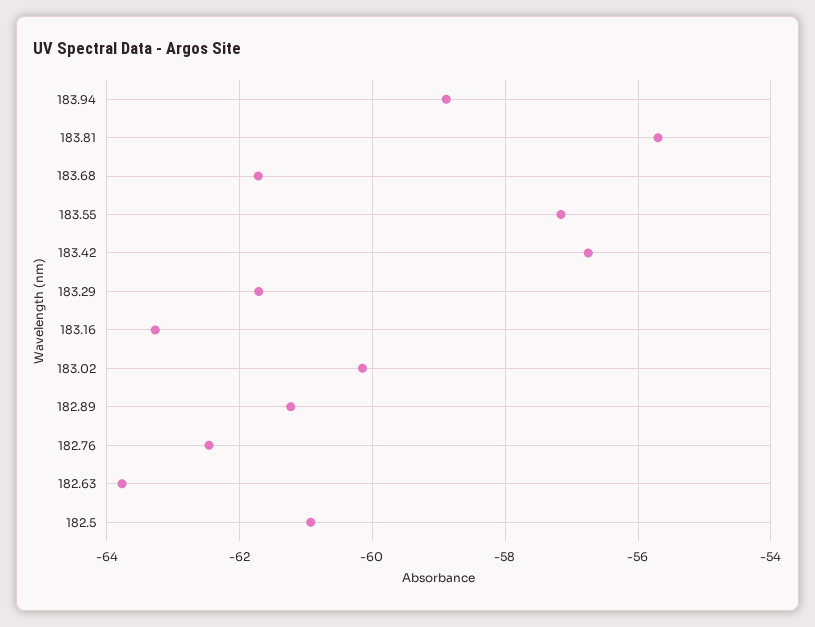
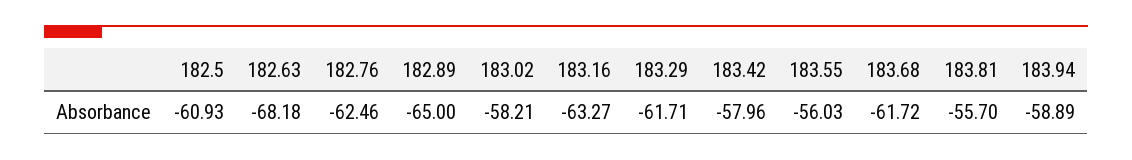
183.55: -57.2 -> -56.03
183.42: -56.8 -> -57.96
183.02: -60.2 -> -58.21
182.89: -61.2 -> -65
182.63: -63.8 -> -68.18

